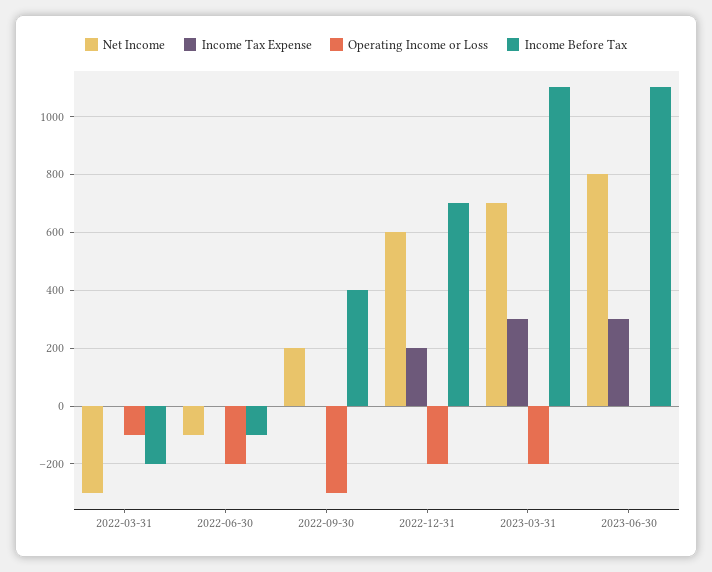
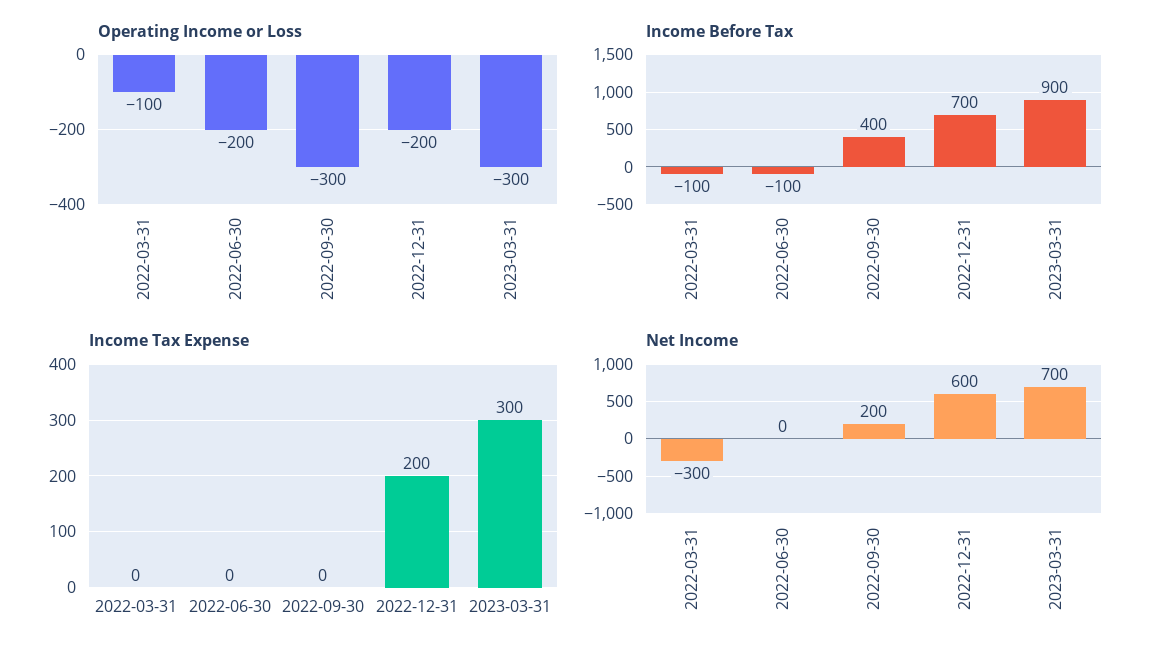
Income Before Tax, 2022-03-31: -200 -> -100
Net Income, 2022-06-30: -100 -> 0
Operating Income or Loss, 2023-03-31: -200 -> -300
Income Before Tax, 2023-03-31: 1100 -> 900
Net Income, 2023-06-30: 800 -> none
Income Tax Expense, 2023-06-30: 300 -> none
Operating Income or Loss, 2023-06-30: 0 -> none
Income Before Tax, 2023-06-30: 1100 -> none

